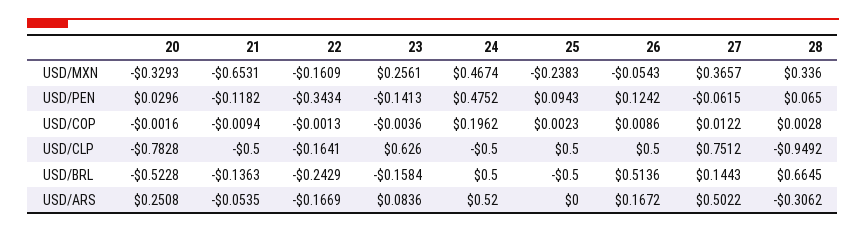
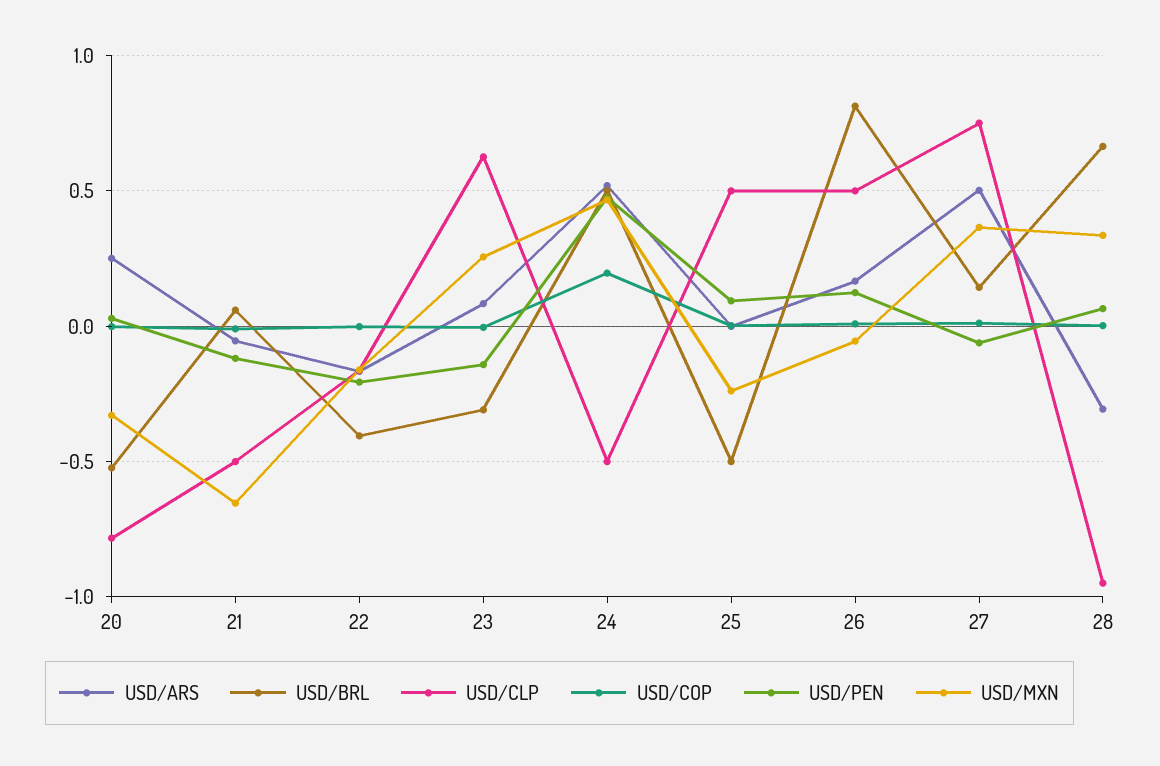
USD/PEN, 22: -0.3434 -> -0.2
USD/BRL, 21: -0.1363 -> 0.05
USD/BRL, 22: -0.2429 -> -0.4
USD/BRL, 23: -0.1584 -> -0.3
USD/BRL, 26: 0.5136 -> 0.8

